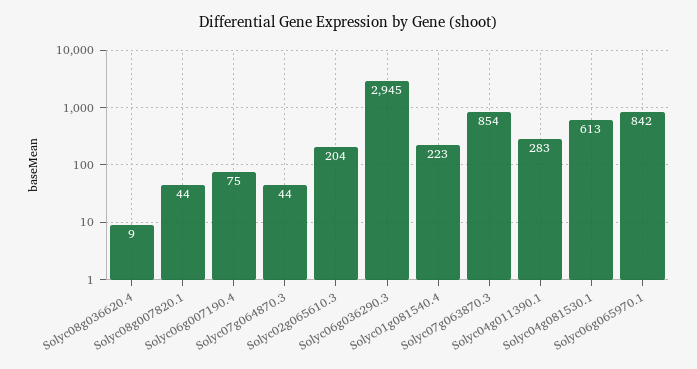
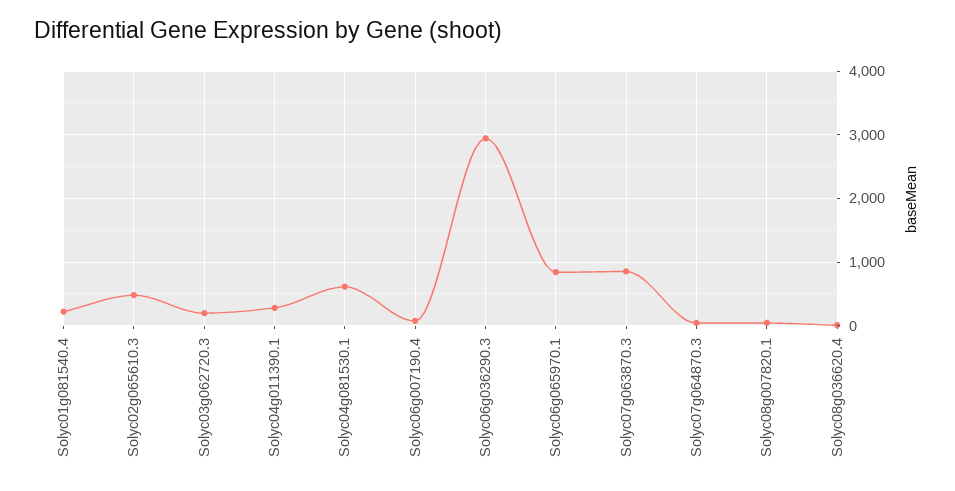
Solyc02g065610.3: 204 -> 500
Solyc03g062720.3: none -> 200

